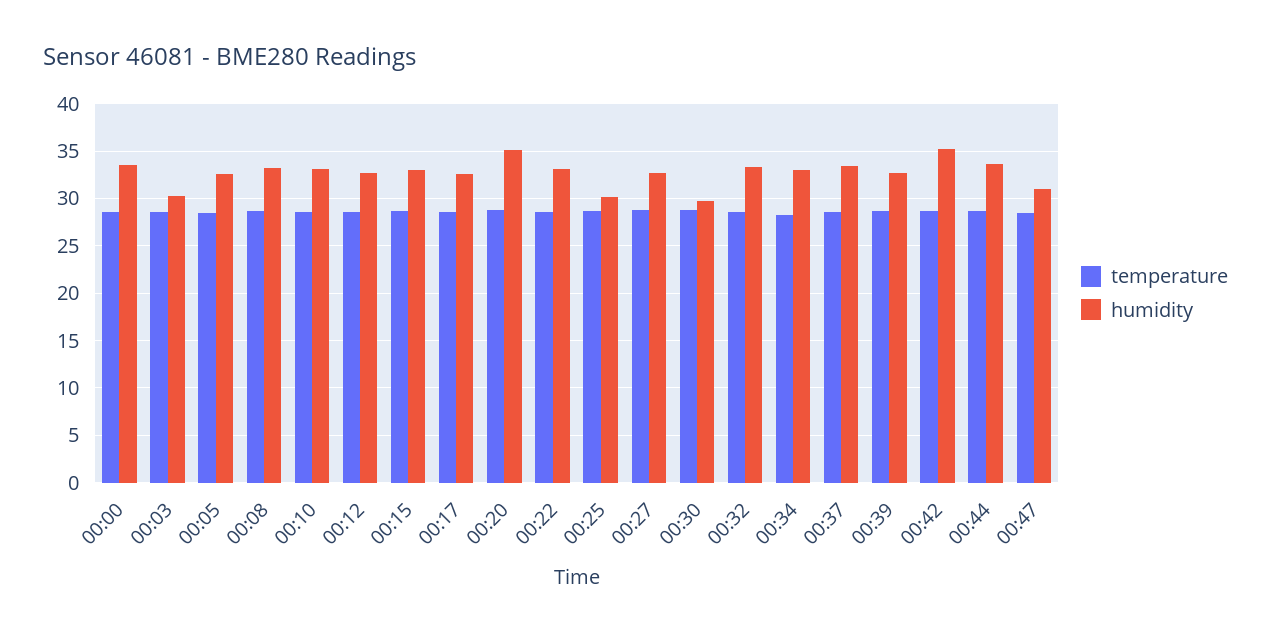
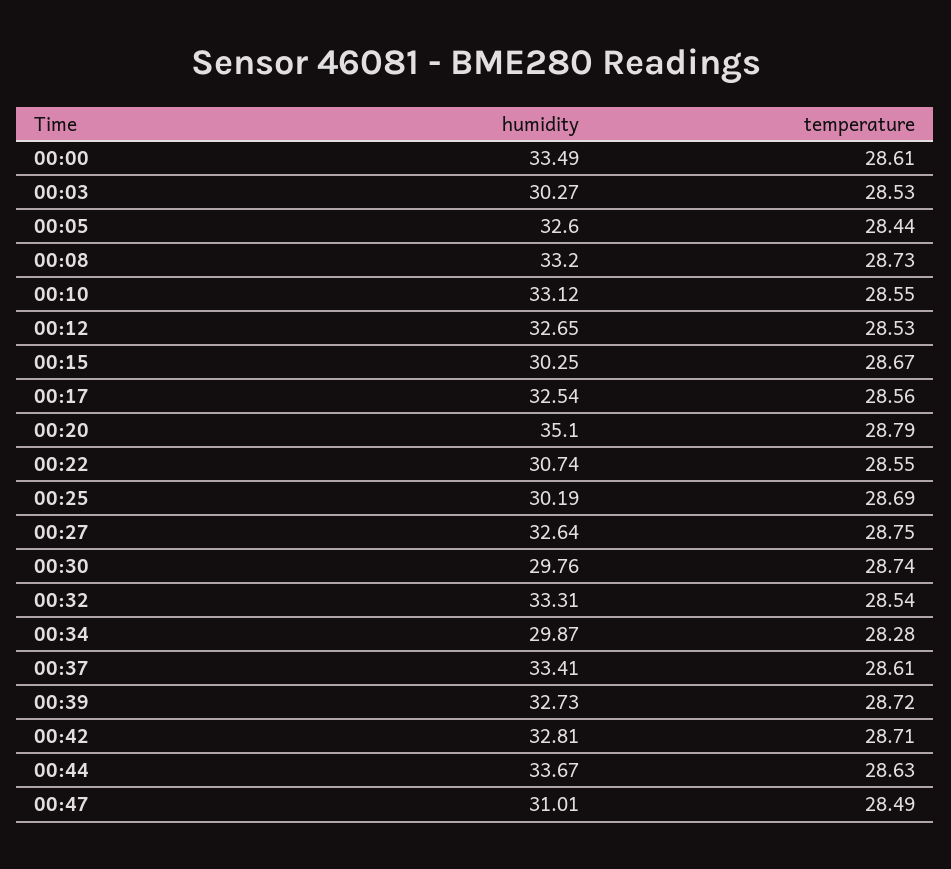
humidity, 00:15: 33 -> 30.25
humidity, 00:22: 33 -> 30.74
humidity, 00:34: 33 -> 29.87
humidity, 00:42: 35 -> 32.81

